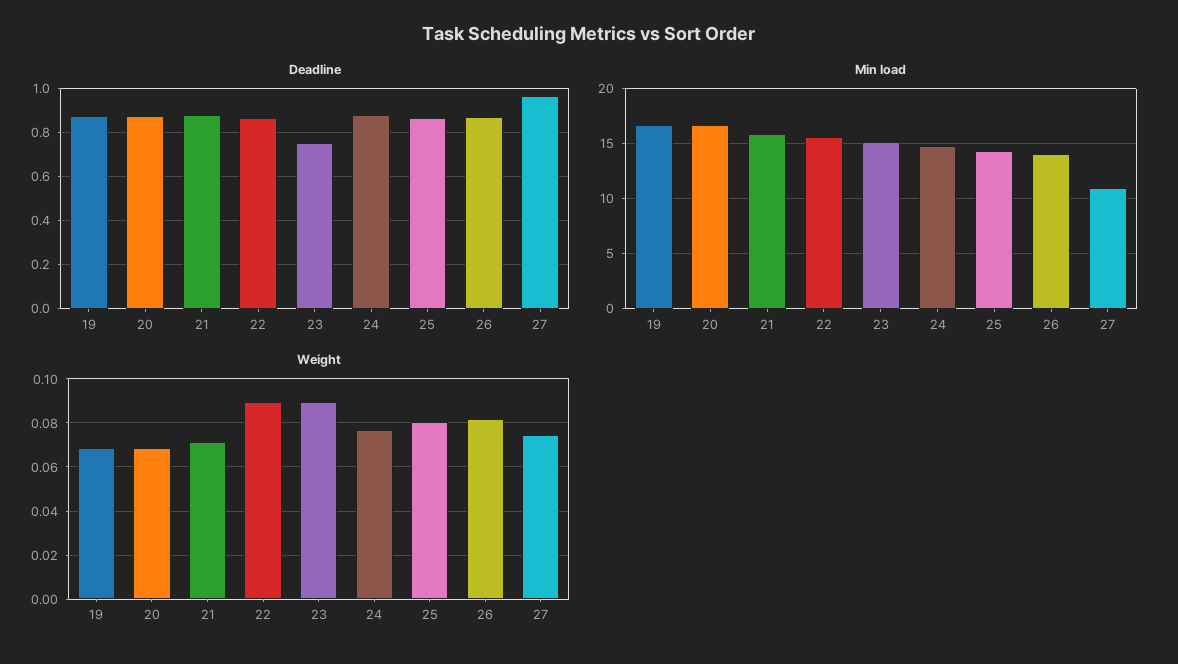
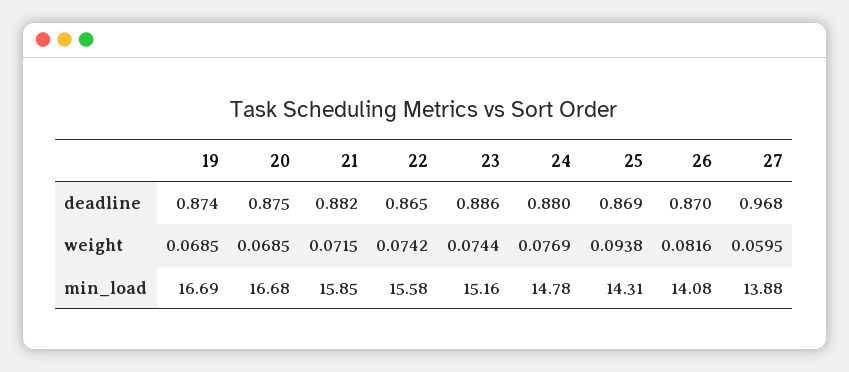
Deadline, 23: 0.75 -> 0.886
Min load, 27: 11 -> 13.88
Weight, 22: 0.09 -> 0.0742
Weight, 23: 0.09 -> 0.0744
Weight, 25: 0.08 -> 0.0938
Weight, 27: 0.075 -> 0.0595

